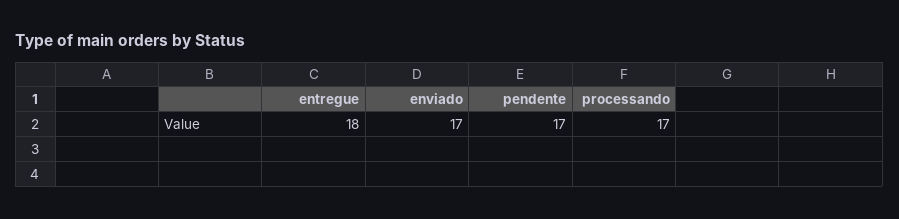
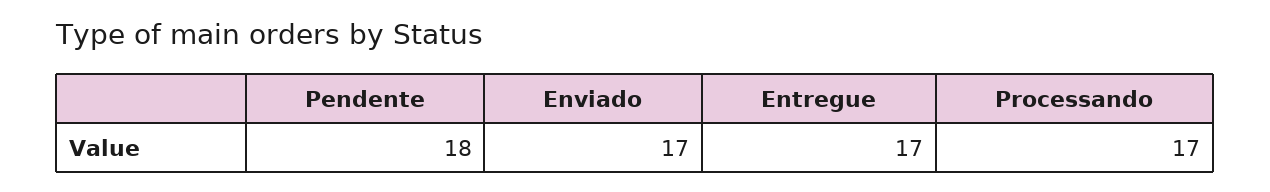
entregue: 18 -> 17
pendente: 17 -> 18

